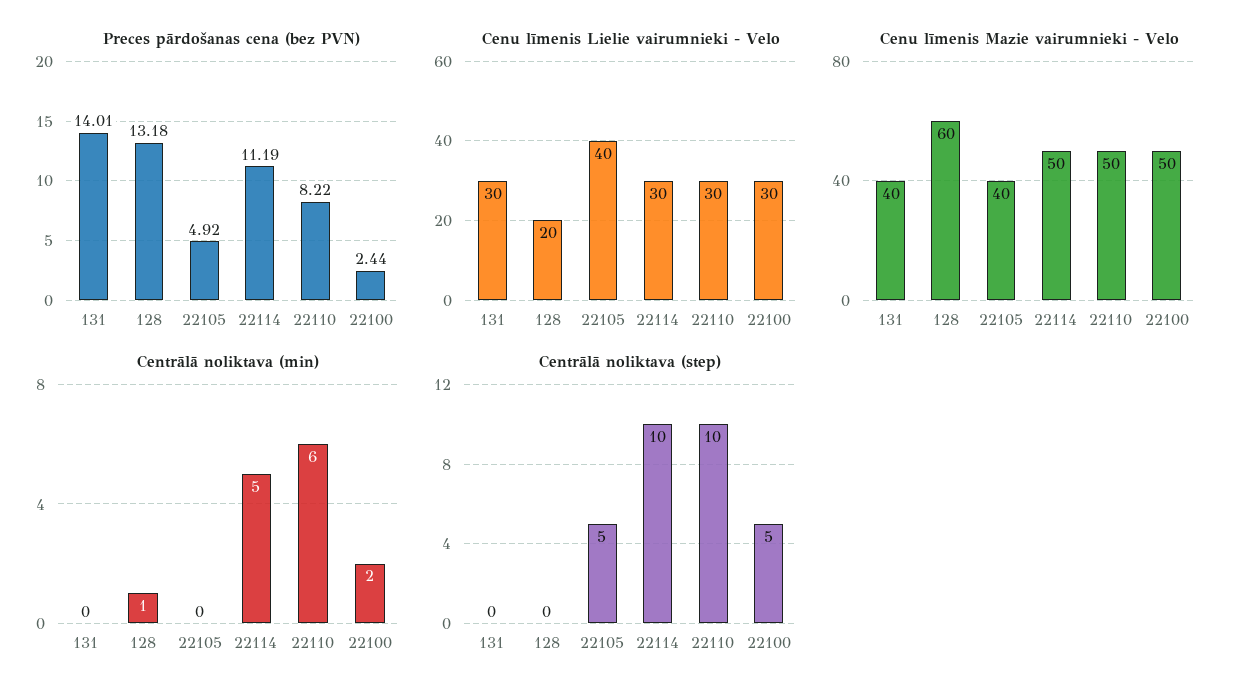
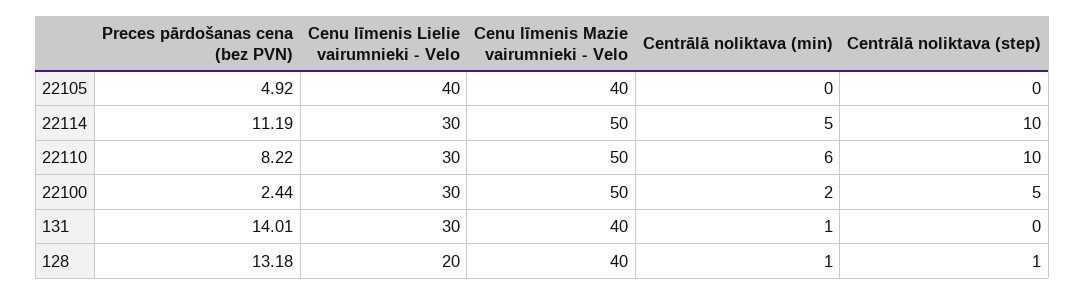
Cenu līmenis Mazie vairumnieki - Velo, 128: 60 -> 40
Centrālā noliktava (min), 131: 0 -> 1
Centrālā noliktava (step), 128: 0 -> 1
Centrālā noliktava (step), 22105: 5 -> 0

